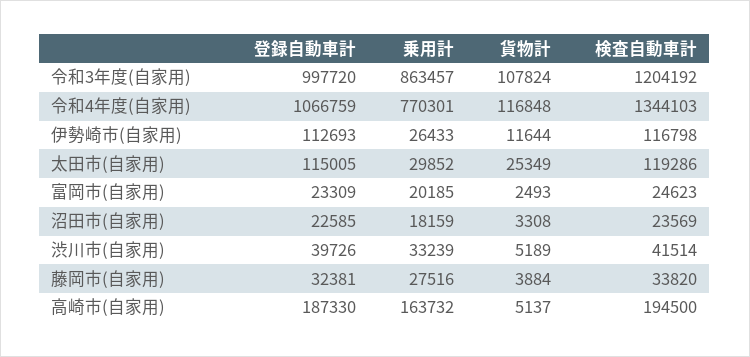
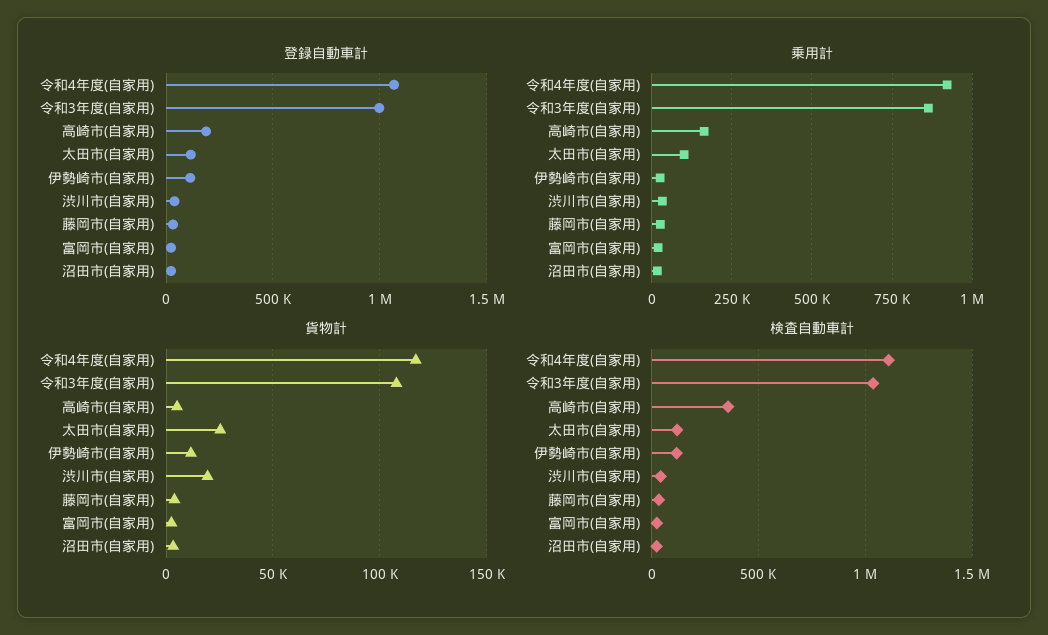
検査自動車計, 令和3年度(自家用): 1204192 -> 1050000
乗用計, 令和4年度(自家用): 770301 -> 925000
検査自動車計, 令和4年度(自家用): 1344103 -> 1100000
乗用計, 太田市(自家用): 29852 -> 100000
貨物計, 渋川市(自家用): 5189 -> 20000
検査自動車計, 高崎市(自家用): 194500 -> 350000

